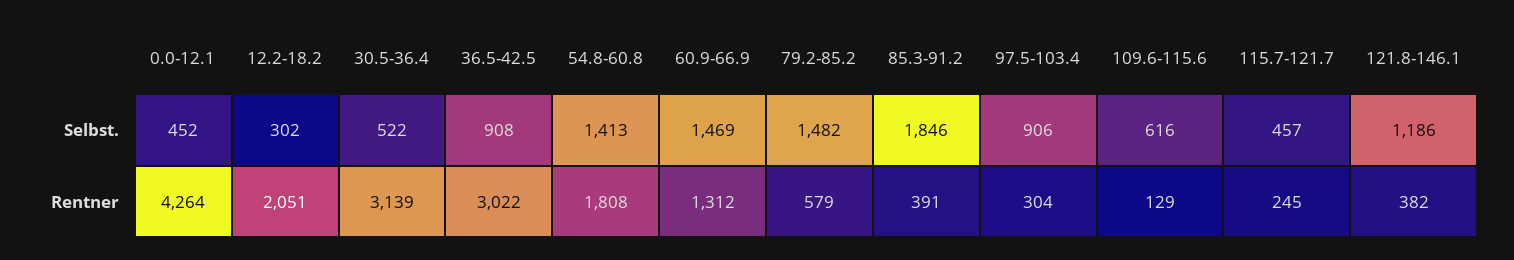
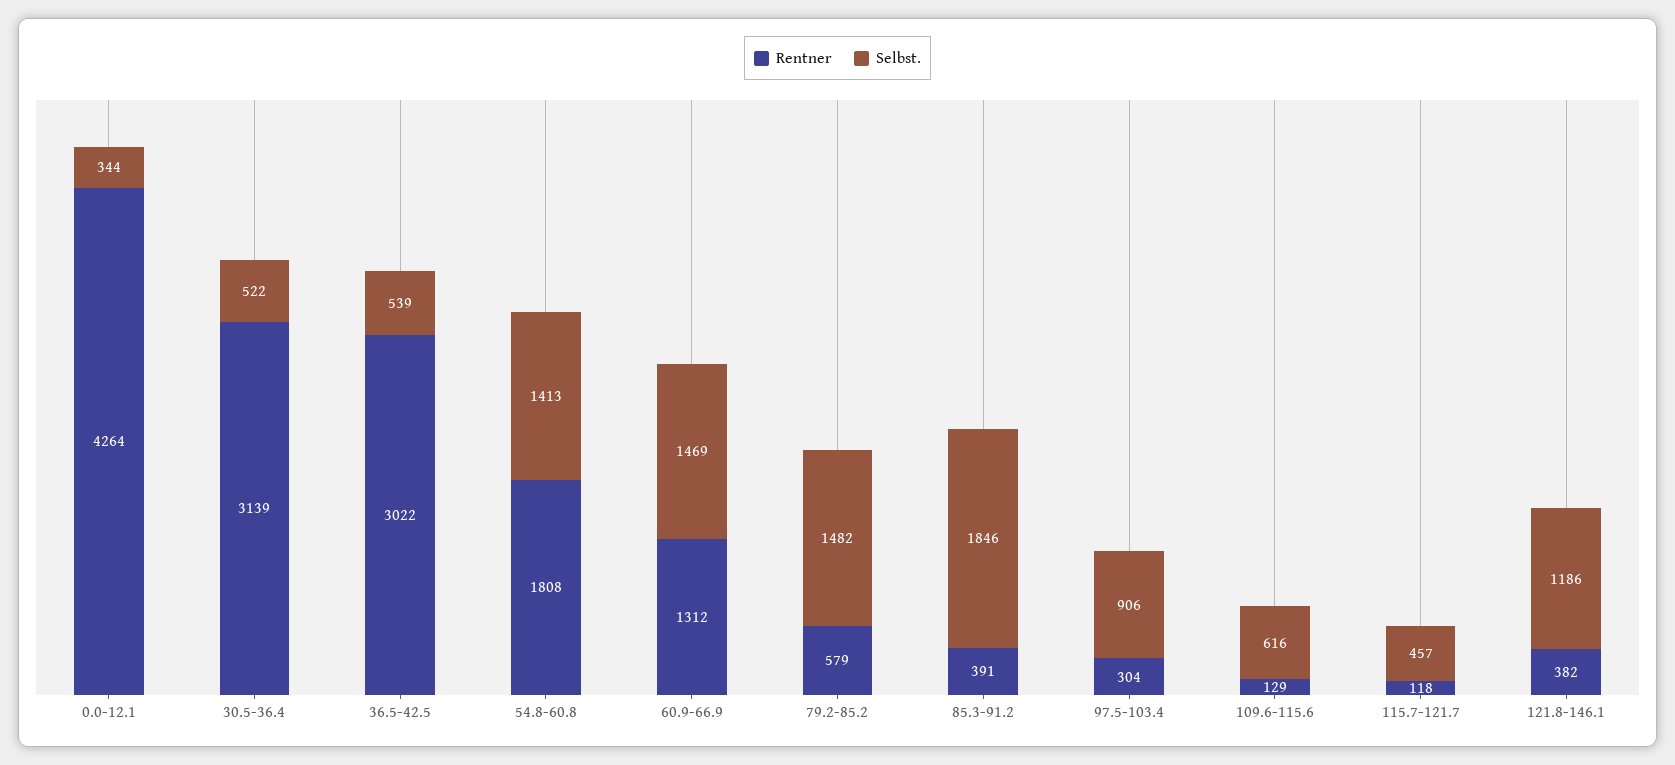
Selbst., 0.0-12.1: 452 -> 344
Selbst., 12.2-18.2: 302 -> none
Selbst., 36.5-42.5: 908 -> 539
Rentner, 12.2-18.2: 2051 -> none
Rentner, 115.7-121.7: 245 -> 118

